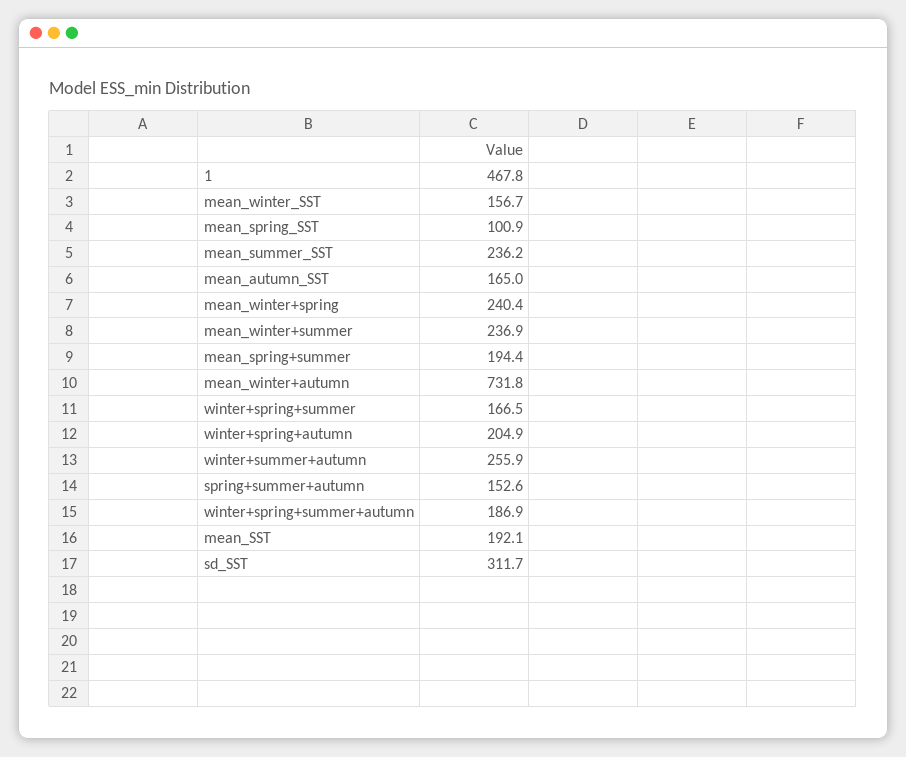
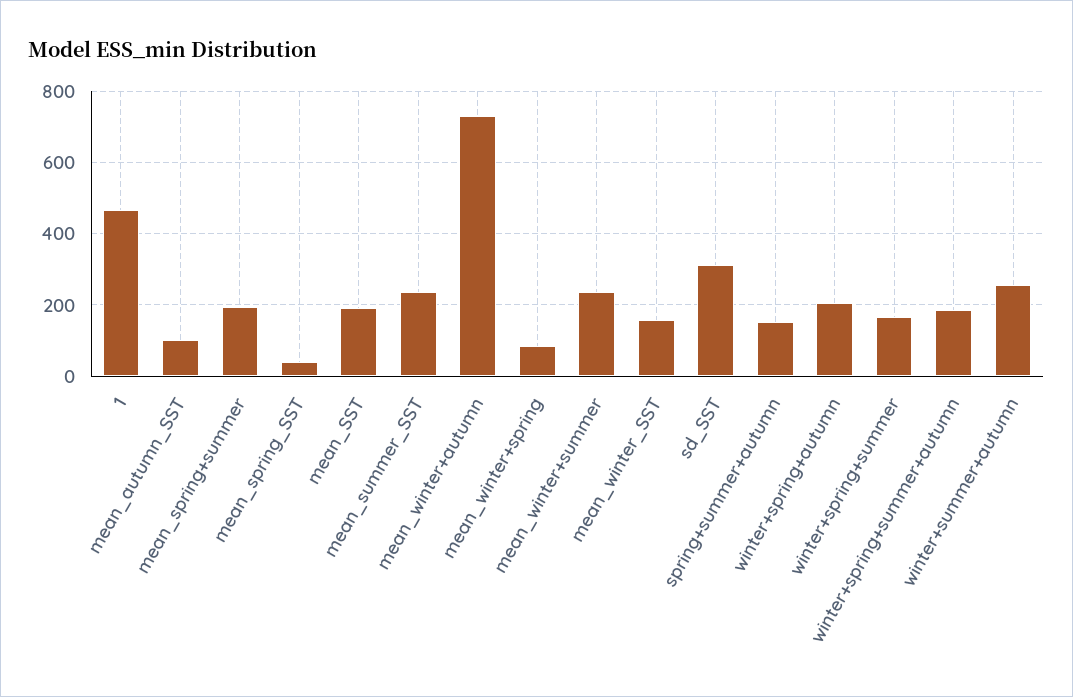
mean_spring_SST: 100.9 -> 40
mean_autumn_SST: 165 -> 100
mean_winter+spring: 240.4 -> 80

